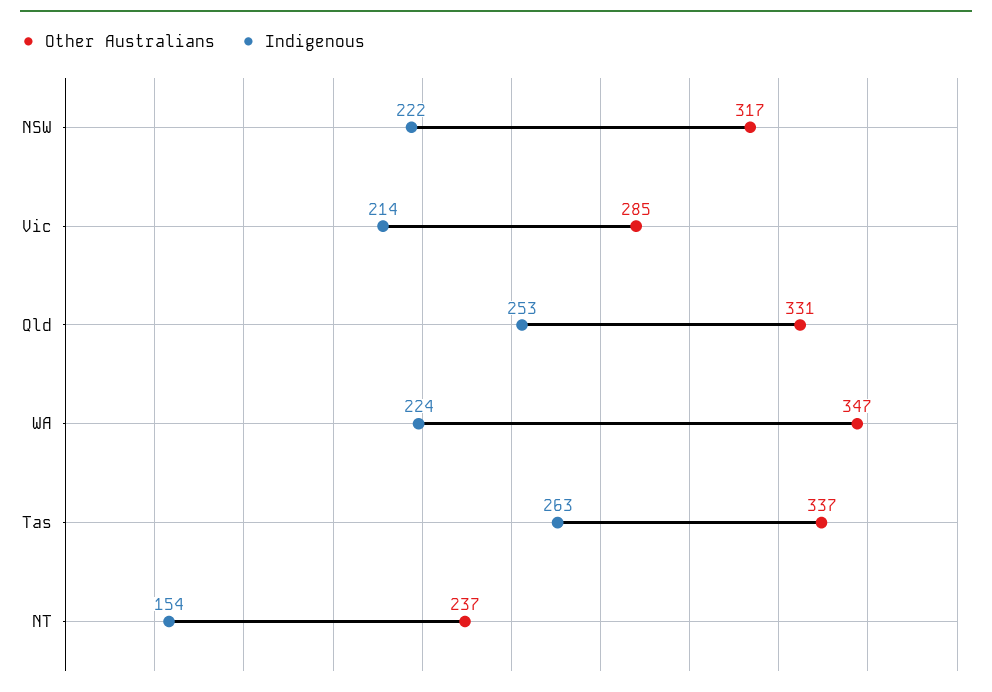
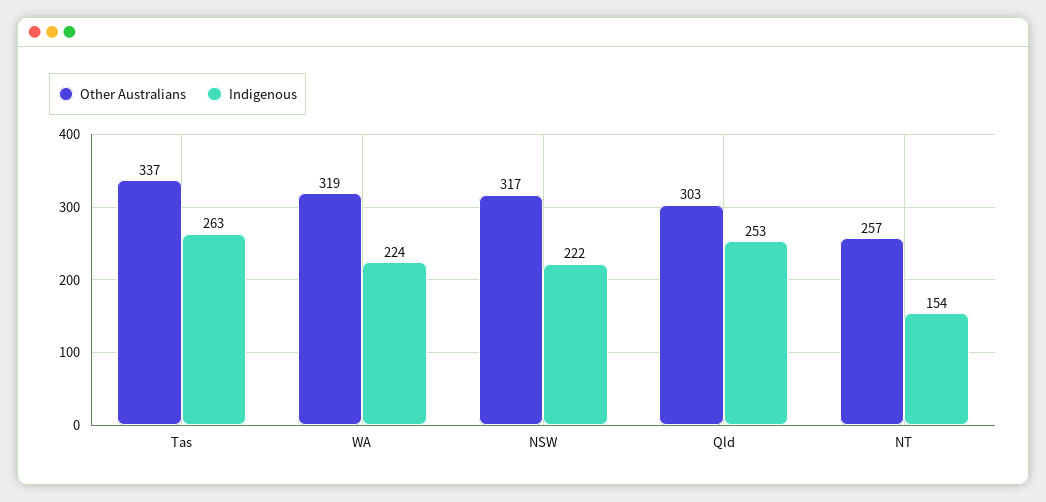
Other Australians, Vic: 285 -> none
Indigenous, Vic: 214 -> none
Other Australians, Qld: 331 -> 303
Other Australians, WA: 347 -> 319
Other Australians, NT: 237 -> 257

